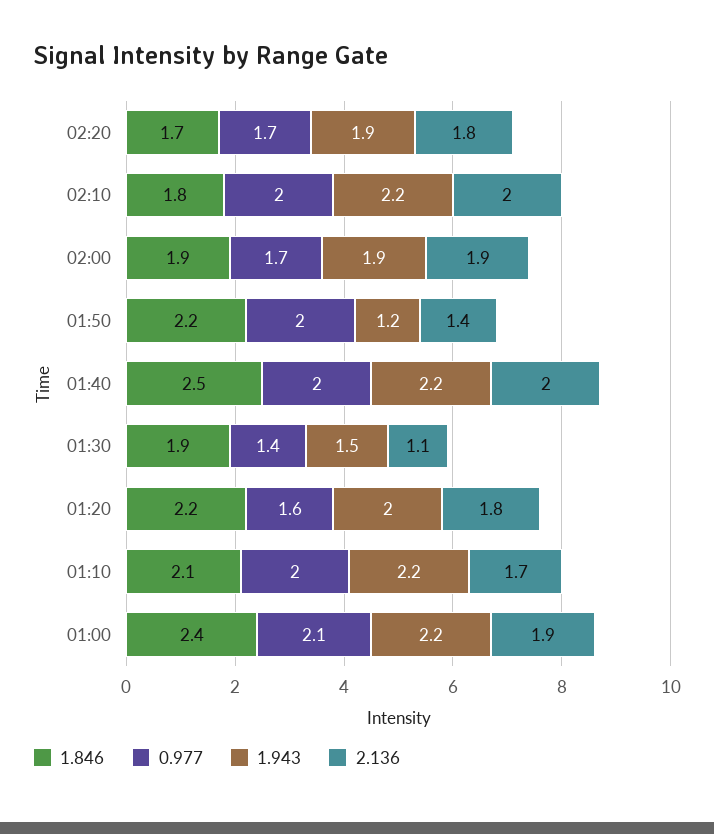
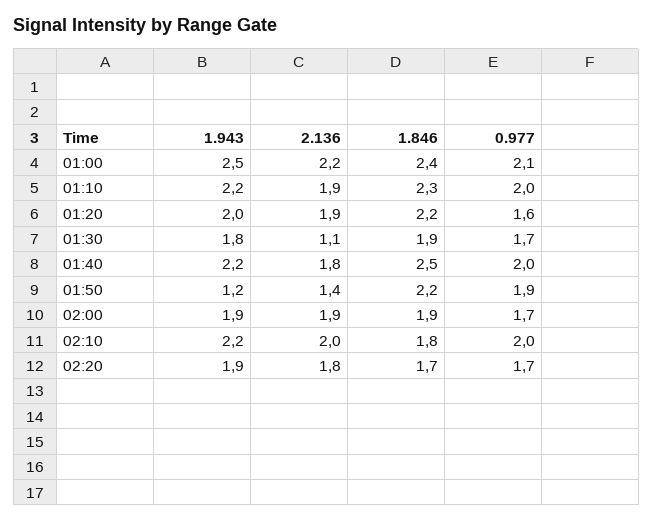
0.977, 01:50: 2 -> 1.9
2.136, 01:40: 2 -> 1.8
0.977, 01:30: 1.4 -> 1.7
1.943, 01:30: 1.5 -> 1.8
2.136, 01:20: 1.8 -> 1.9
1.846, 01:10: 2.1 -> 2.3
2.136, 01:10: 1.7 -> 1.9
1.943, 01:00: 2.2 -> 2.5
2.136, 01:00: 1.9 -> 2.2

